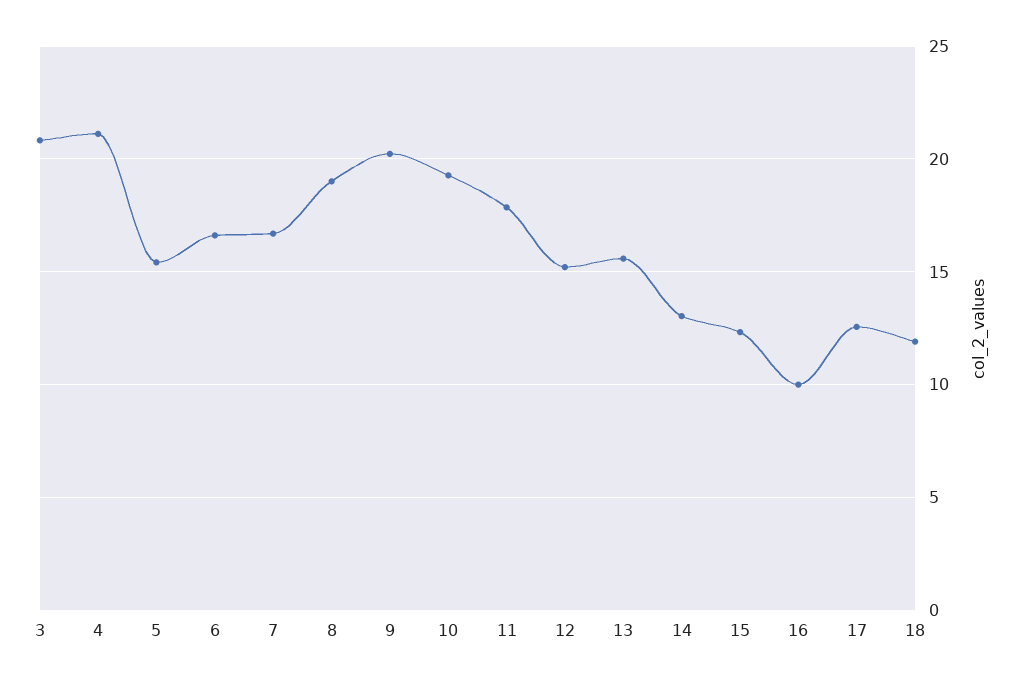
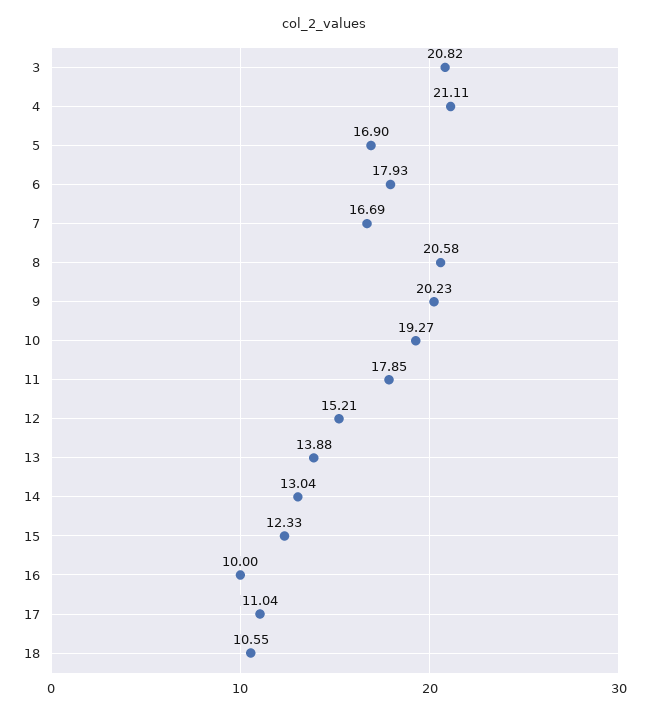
5: 15.5 -> 16.9
6: 16.5 -> 17.93
8: 19 -> 20.58
13: 15.5 -> 13.88
17: 12.5 -> 11.04
18: 12 -> 10.55

